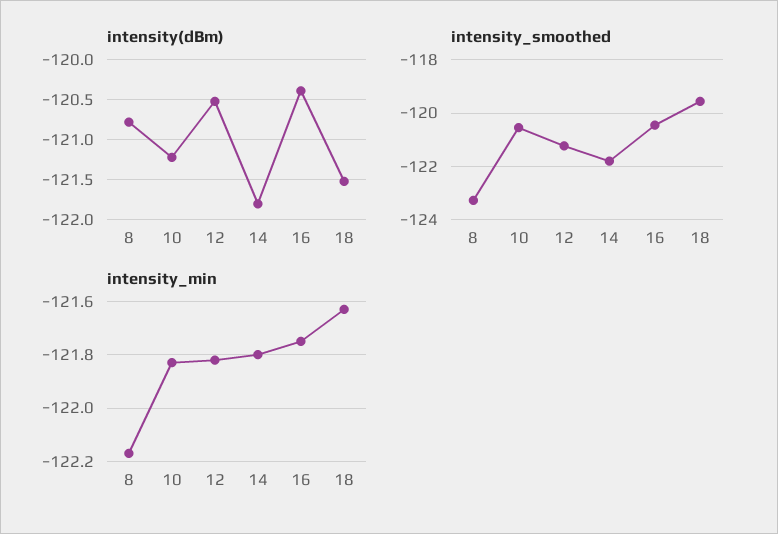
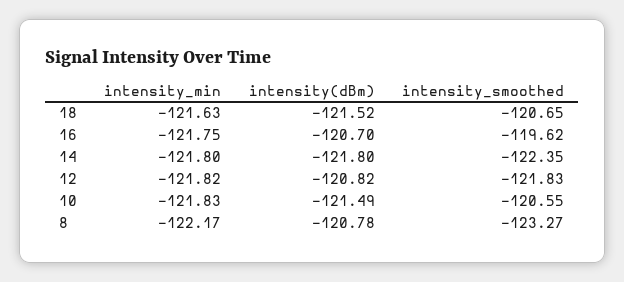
intensity(dBm), 10: -121.2 -> -121.49
intensity(dBm), 12: -120.5 -> -120.82
intensity(dBm), 16: -120.4 -> -120.7
intensity_smoothed, 12: -121.25 -> -121.83
intensity_smoothed, 14: -121.75 -> -122.35
intensity_smoothed, 16: -120.5 -> -119.62
intensity_smoothed, 18: -119.5 -> -120.65

